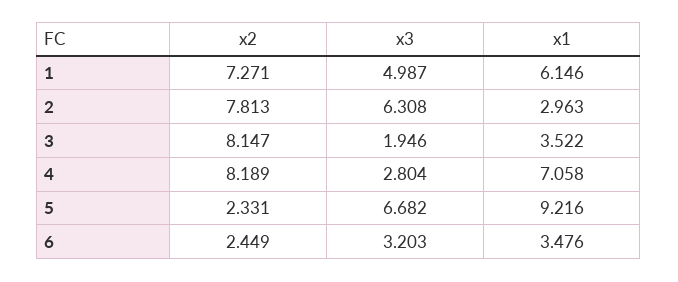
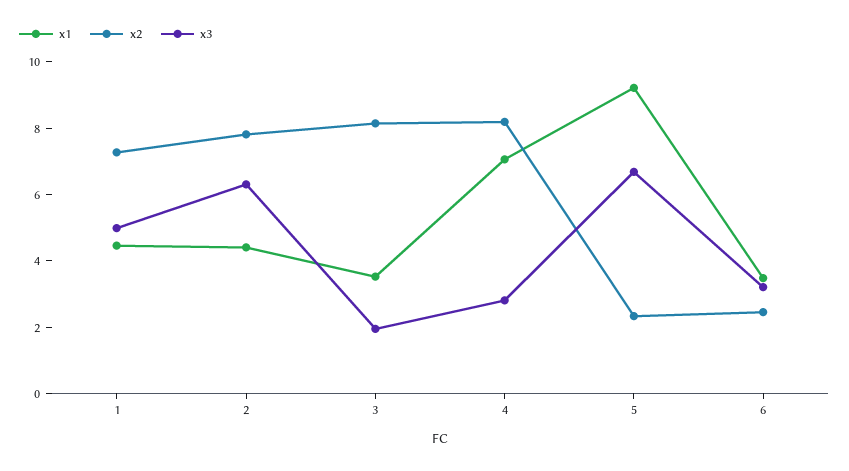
x1, 1: 6.146 -> 4.5
x1, 2: 2.963 -> 4.5

